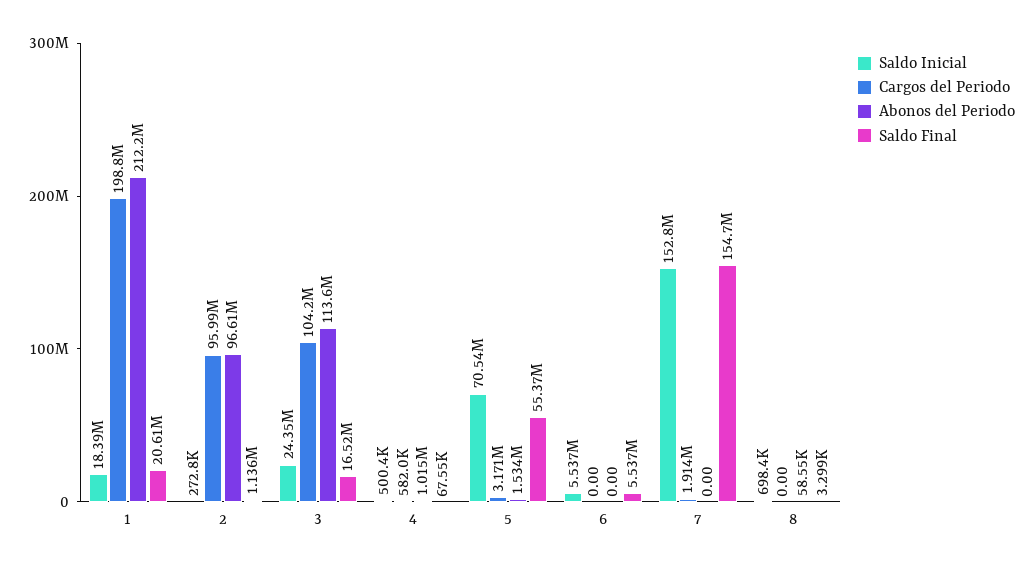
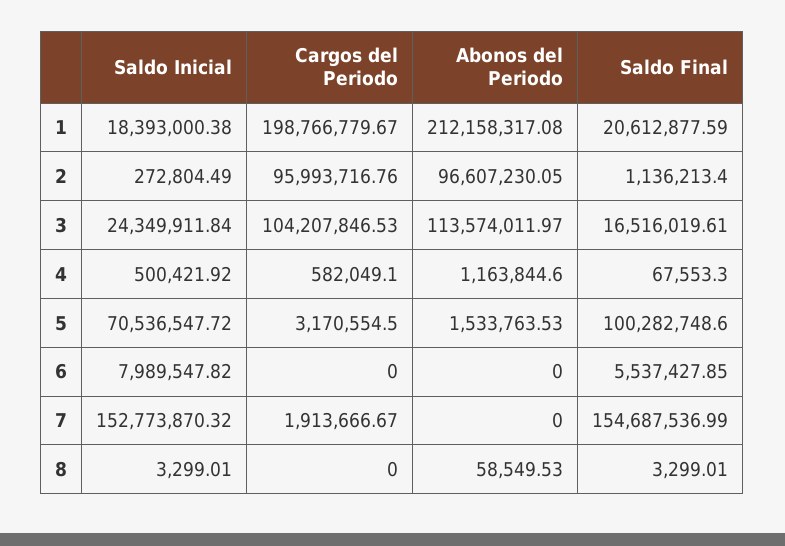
Abonos del Periodo, 4: 1015000 -> 1163844.6
Saldo Final, 5: 55370000 -> 100282748.6
Saldo Inicial, 6: 5537000 -> 7989547.82
Saldo Inicial, 8: 698400 -> 3299.01

